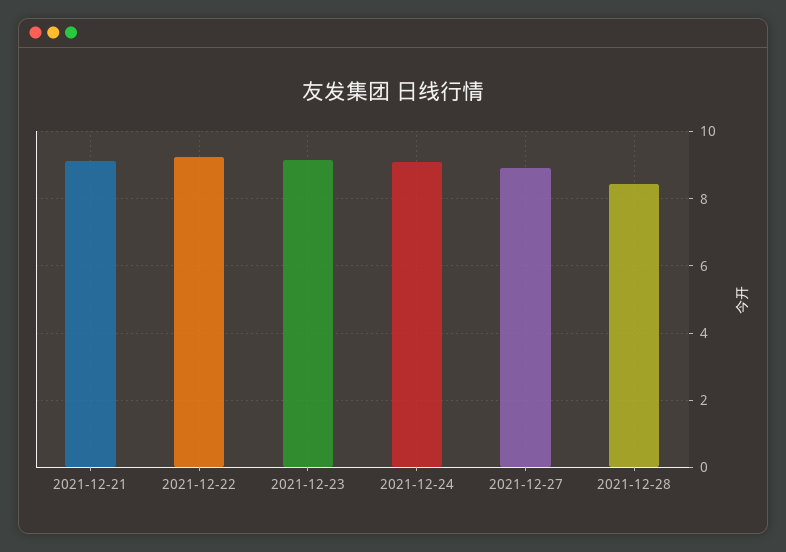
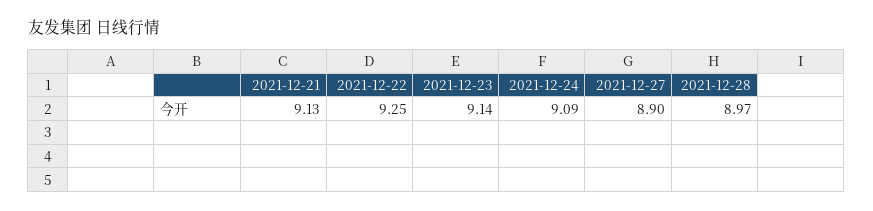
2021-12-28: 8.4 -> 8.97

